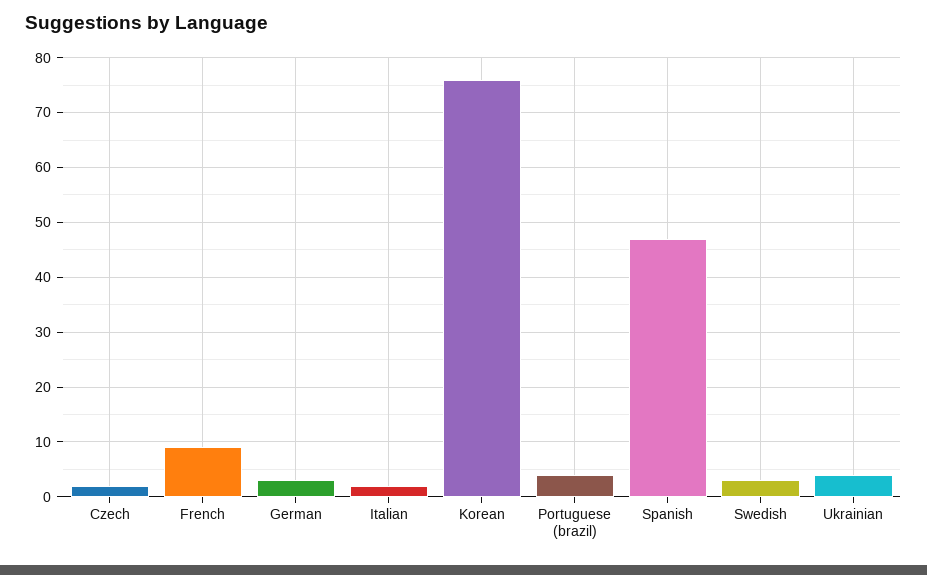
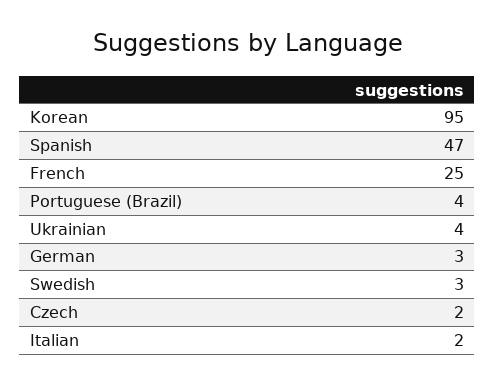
French: 10 -> 25
Korean: 75 -> 95

